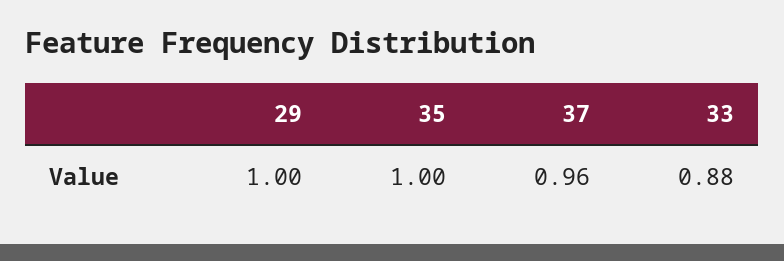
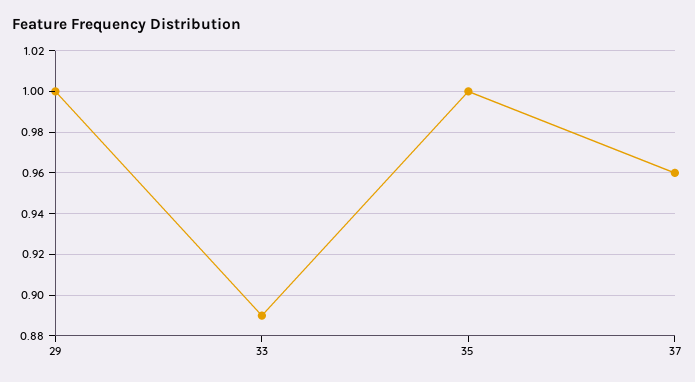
33: 0.88 -> 0.89

